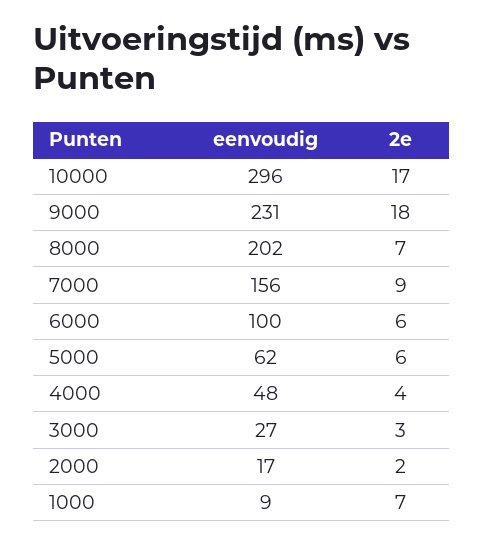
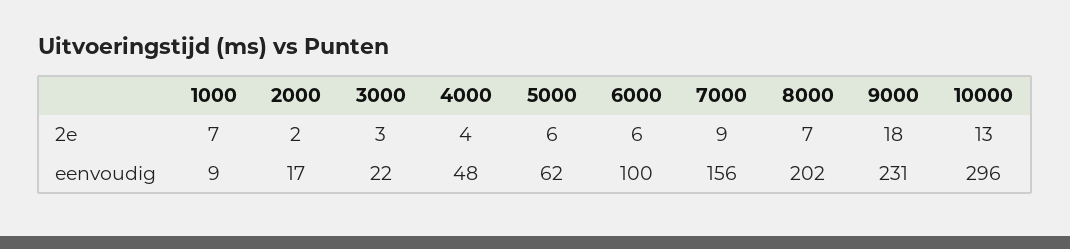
2e, 10000: 17 -> 13
eenvoudig, 3000: 27 -> 22

